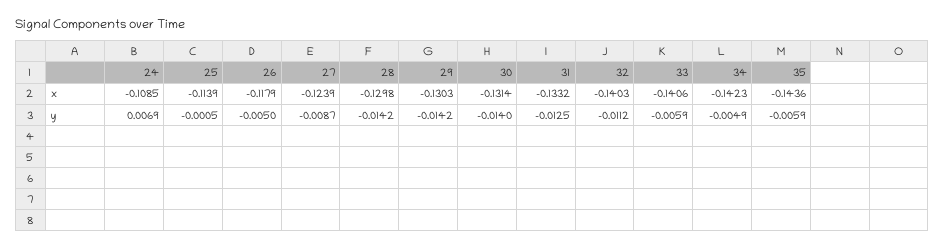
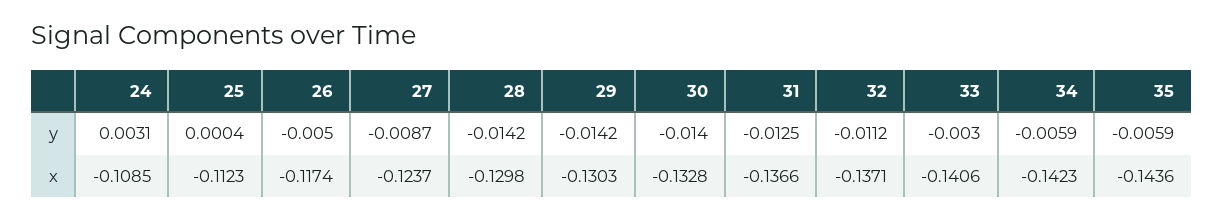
25, x: -0.1139 -> -0.1123
26, x: -0.1179 -> -0.1174
27, x: -0.1239 -> -0.1237
30, x: -0.1314 -> -0.1328
31, x: -0.1332 -> -0.1366
32, x: -0.1403 -> -0.1371
24, y: 0.0069 -> 0.0031
25, y: -0.0005 -> 0.0004
33, y: -0.0059 -> -0.003
34, y: -0.0049 -> -0.0059

